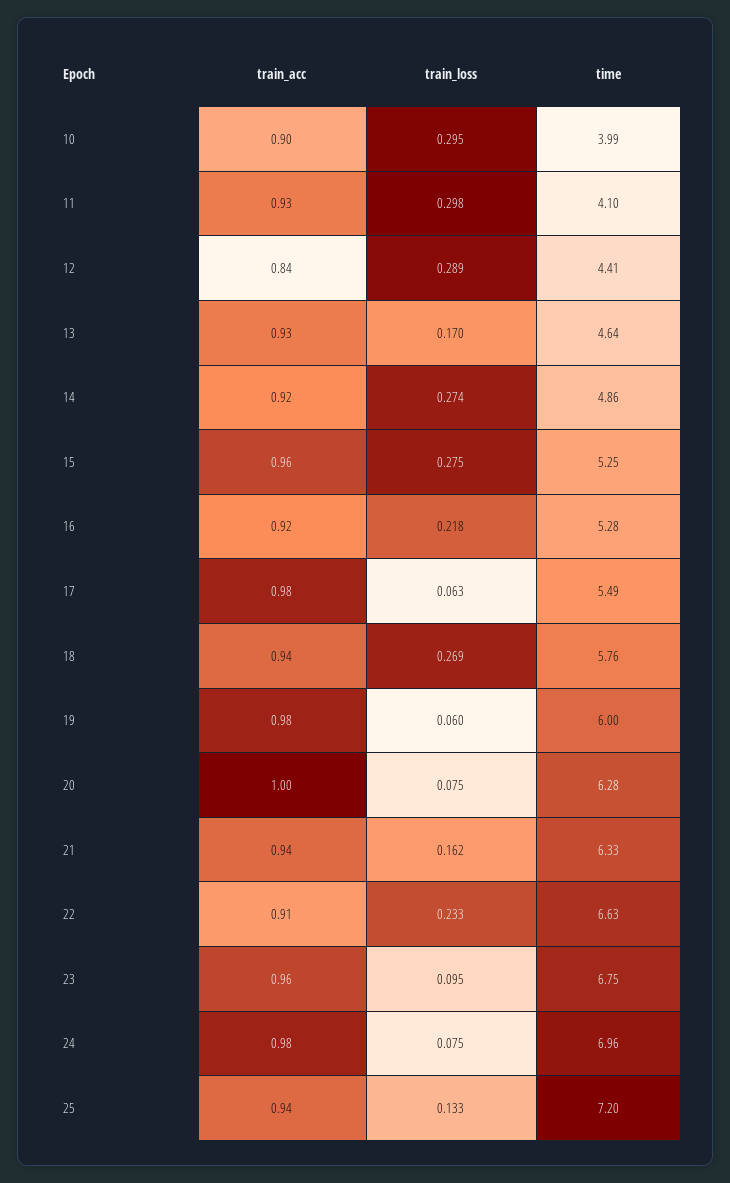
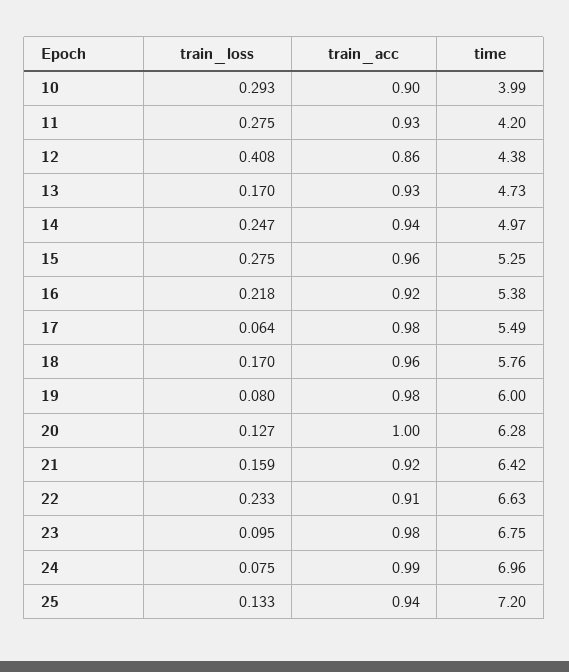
train_loss, 10: 0.295 -> 0.293
train_loss, 11: 0.298 -> 0.275
time, 11: 4.1 -> 4.2
train_acc, 12: 0.84 -> 0.86
train_loss, 12: 0.289 -> 0.408
time, 12: 4.41 -> 4.38
time, 13: 4.64 -> 4.73
train_acc, 14: 0.92 -> 0.94
train_loss, 14: 0.274 -> 0.247
time, 14: 4.86 -> 4.97
time, 16: 5.28 -> 5.38
train_loss, 17: 0.063 -> 0.064
train_acc, 18: 0.94 -> 0.96
train_loss, 18: 0.269 -> 0.17
train_loss, 19: 0.06 -> 0.08
train_loss, 20: 0.075 -> 0.127
train_acc, 21: 0.94 -> 0.92
train_loss, 21: 0.162 -> 0.159
time, 21: 6.33 -> 6.42
train_acc, 23: 0.96 -> 0.98
train_acc, 24: 0.98 -> 0.99

